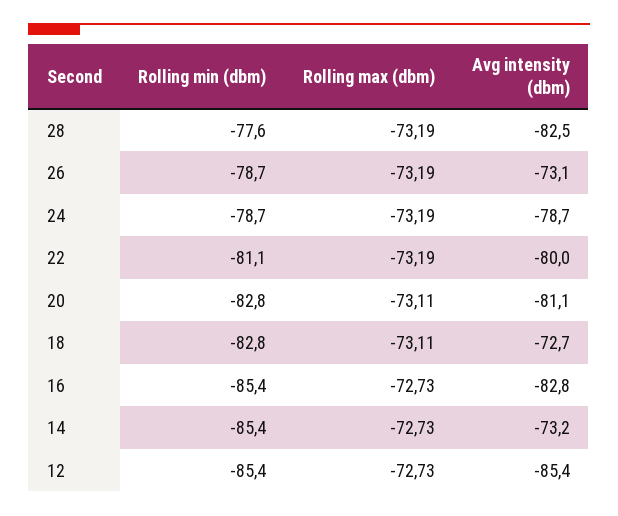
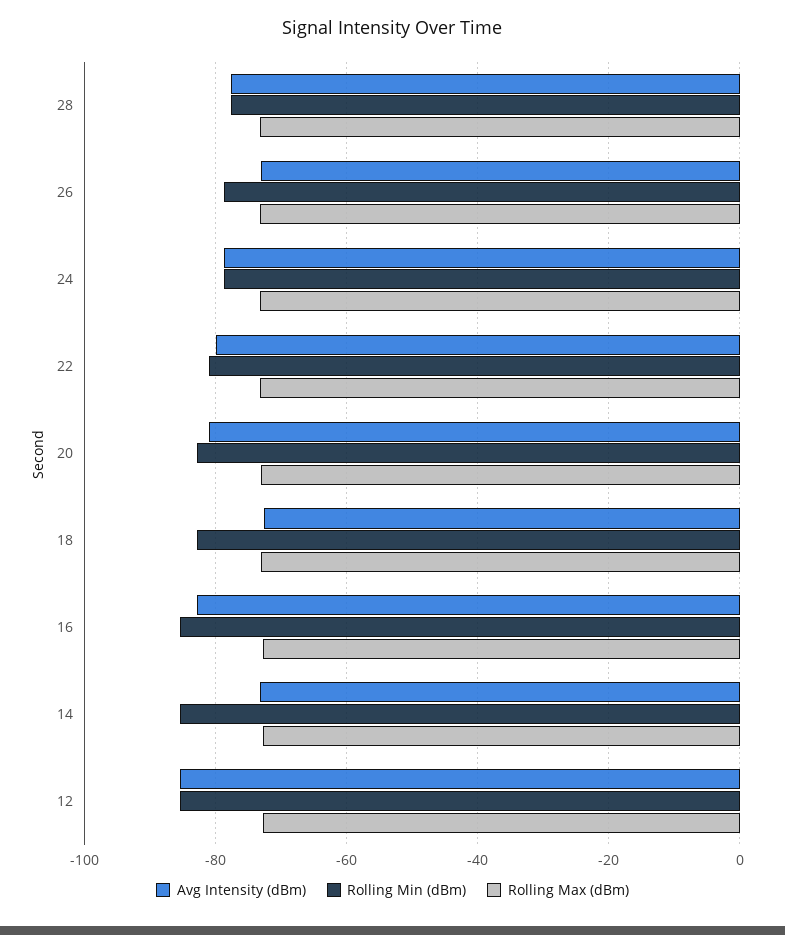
Avg intensity (dbm), 28: -82.5 -> -78

